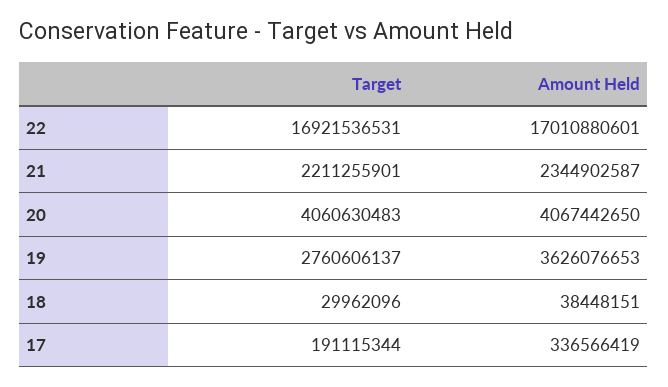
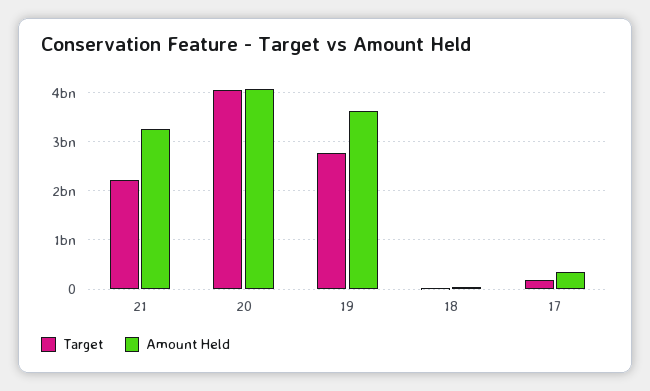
Target, 22: 16921536531 -> none
Amount Held, 22: 17010880601 -> none
Amount Held, 21: 2344902587 -> 3200000000

